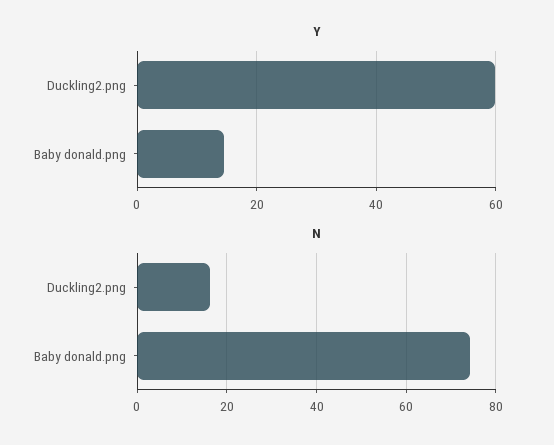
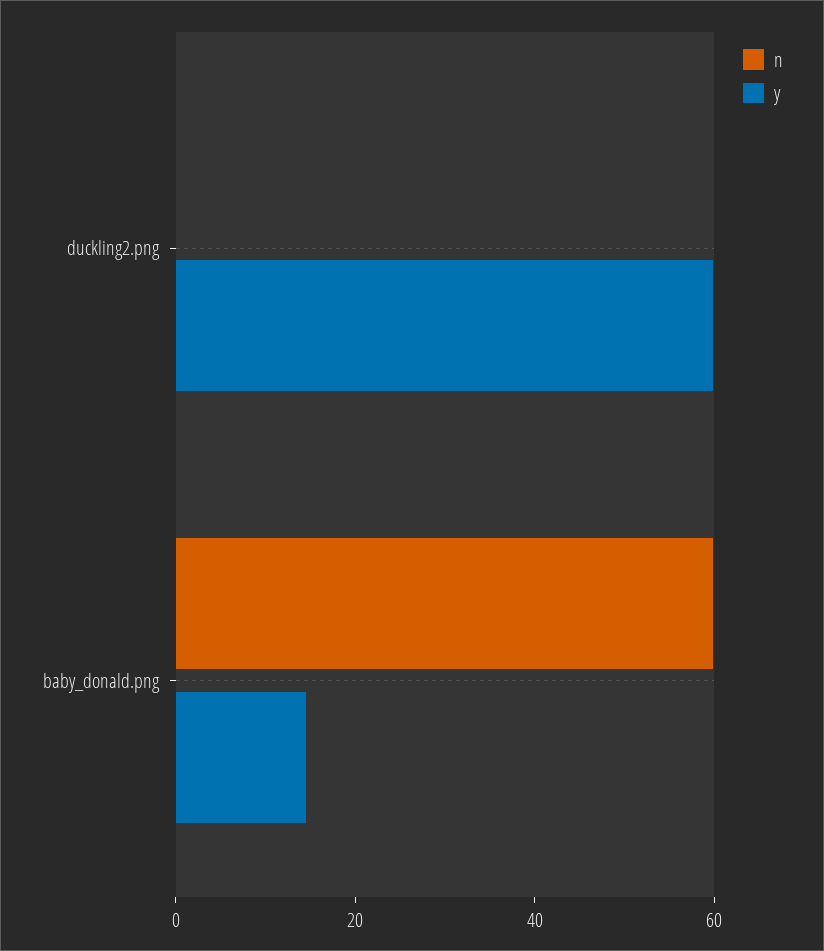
N, Duckling2.png: 16 -> 0
N, Baby donald.png: 74 -> 60

